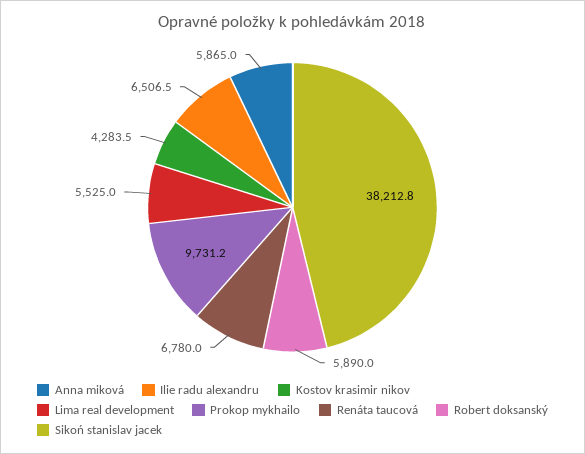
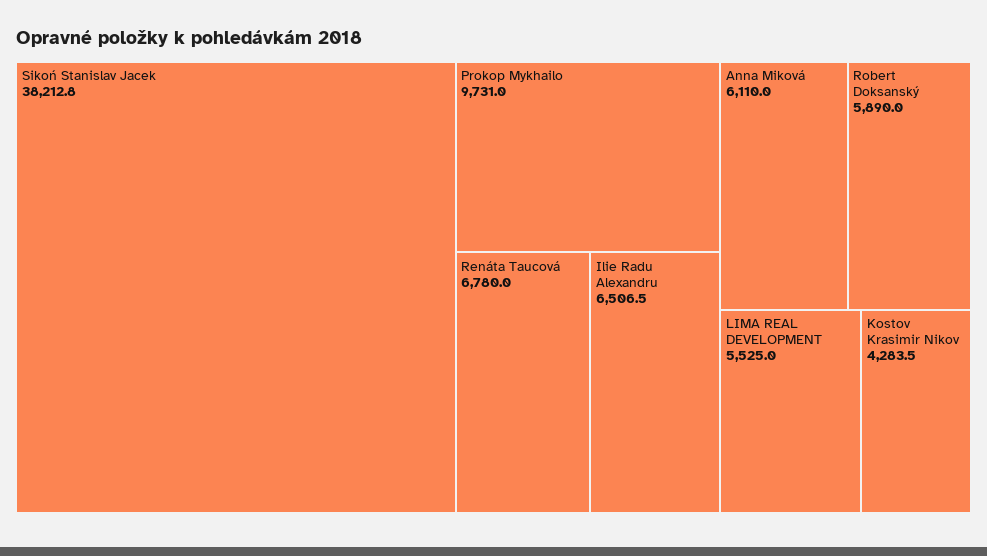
Anna miková: 5865 -> 6110
Prokop mykhailo: 9731.2 -> 9731

